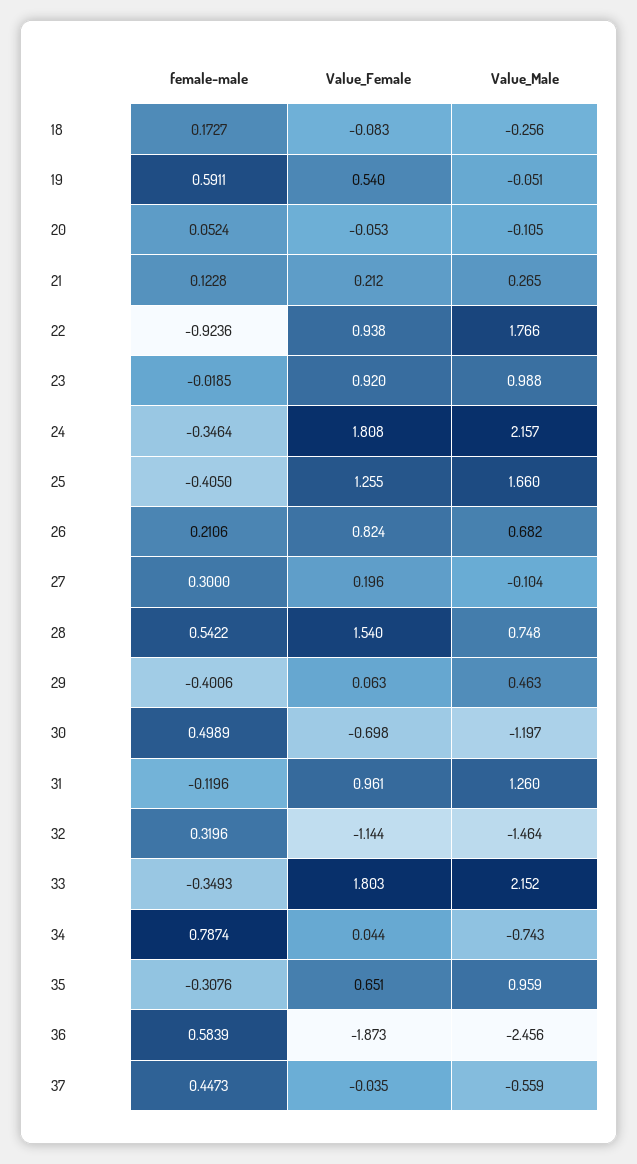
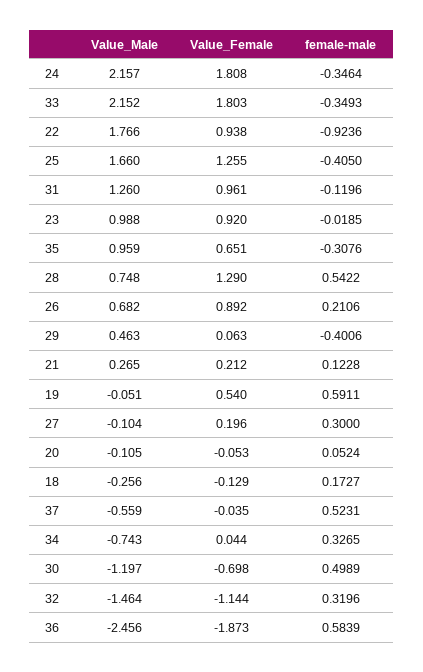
Value_Female, 18: -0.083 -> -0.129
Value_Female, 26: 0.824 -> 0.892
Value_Female, 28: 1.54 -> 1.29
female-male, 34: 0.7874 -> 0.3265
female-male, 37: 0.4473 -> 0.5231

